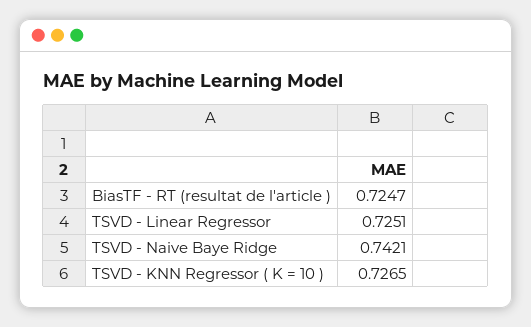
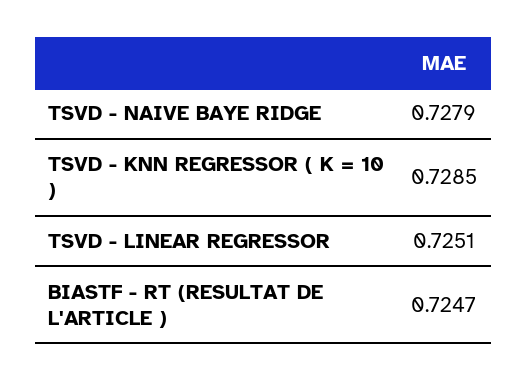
TSVD - Naive Baye Ridge: 0.7421 -> 0.7279
TSVD - KNN Regressor ( K = 10 ): 0.7265 -> 0.7285

